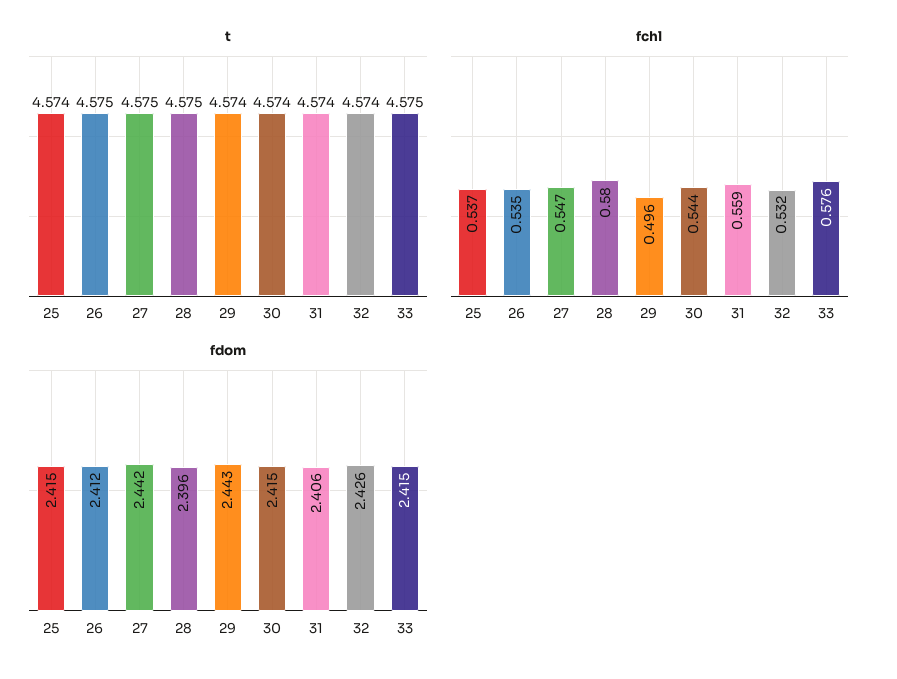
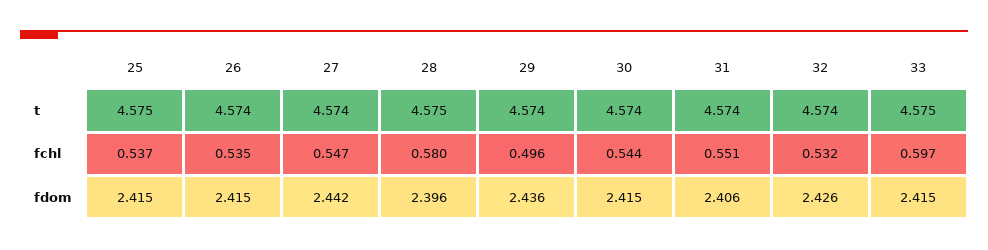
t, 25: 4.574 -> 4.575
t, 26: 4.575 -> 4.574
t, 27: 4.575 -> 4.574
fchl, 31: 0.559 -> 0.551
fchl, 33: 0.576 -> 0.597
fdom, 26: 2.412 -> 2.415
fdom, 29: 2.443 -> 2.436

